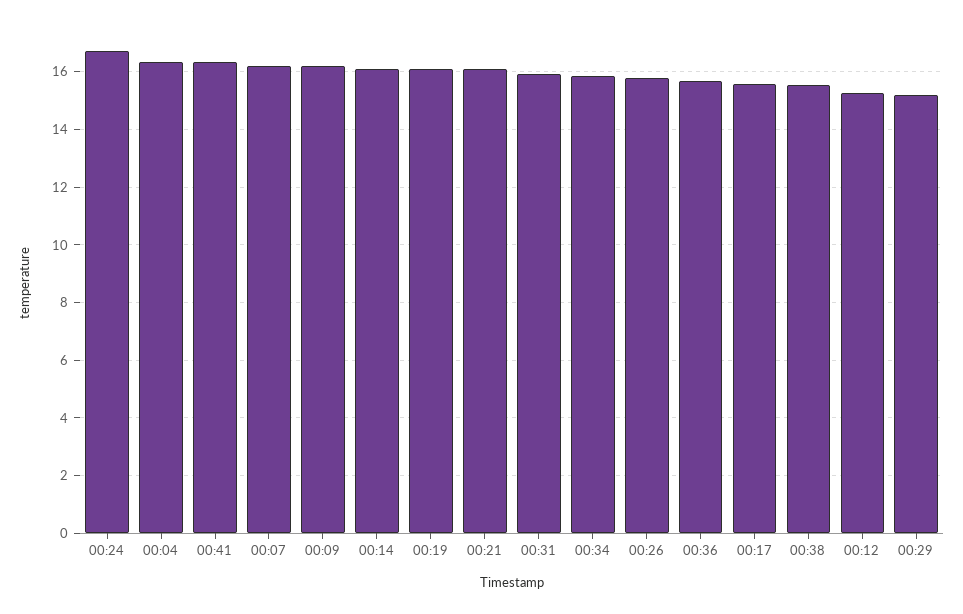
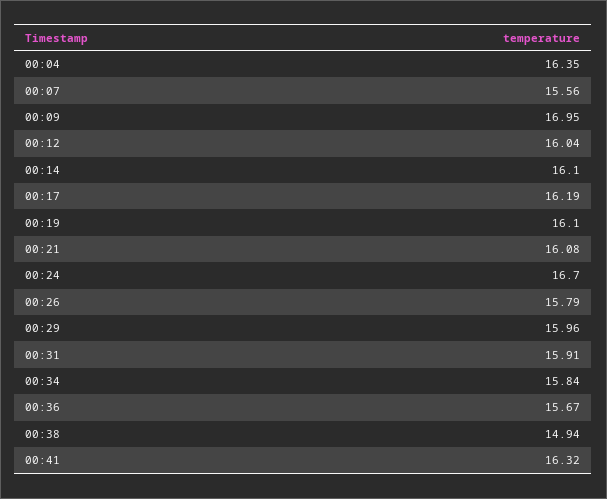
00:07: 16.25 -> 15.56
00:09: 16.25 -> 16.95
00:17: 15.5 -> 16.19
00:38: 15.5 -> 14.94
00:12: 15.25 -> 16.04
00:29: 15.25 -> 15.96

